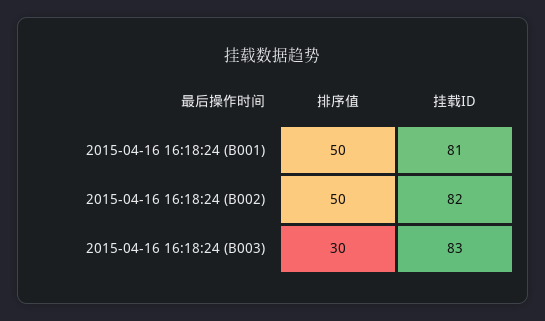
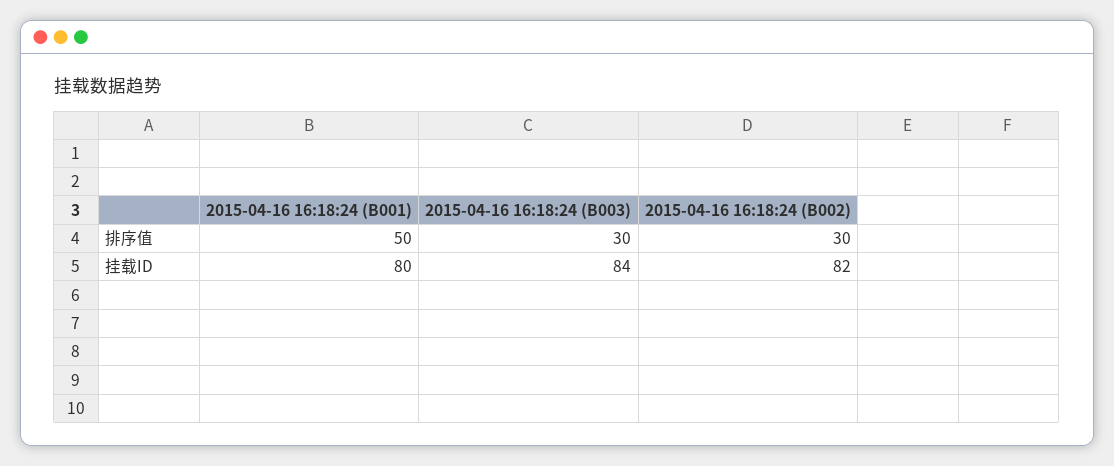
挂载ID, 2015-04-16 16:18:24 (B001): 81 -> 80
排序值, 2015-04-16 16:18:24 (B002): 50 -> 30
挂载ID, 2015-04-16 16:18:24 (B003): 83 -> 84

